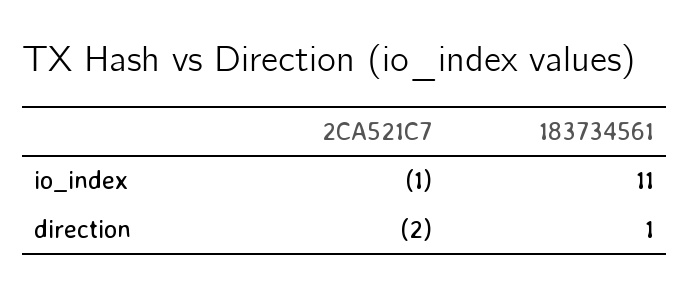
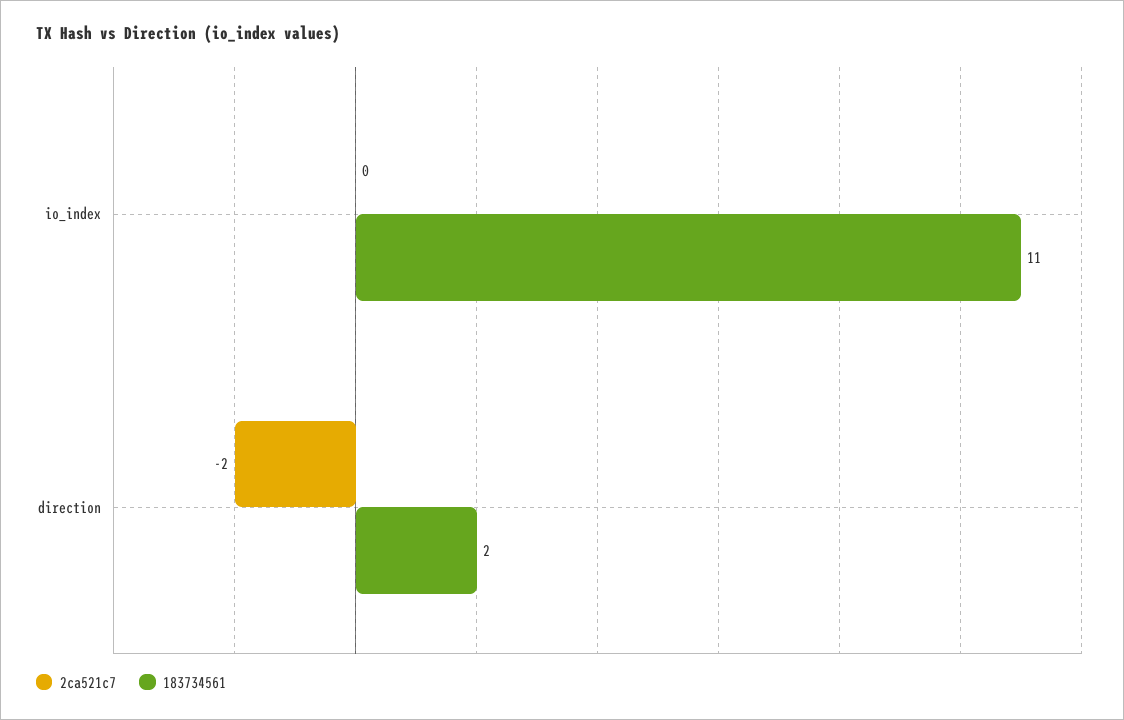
2CA521C7, io_index: -1 -> 0
183734561, direction: 1 -> 2

